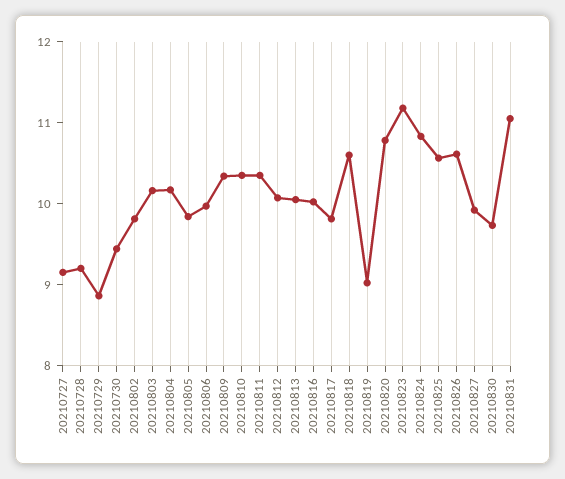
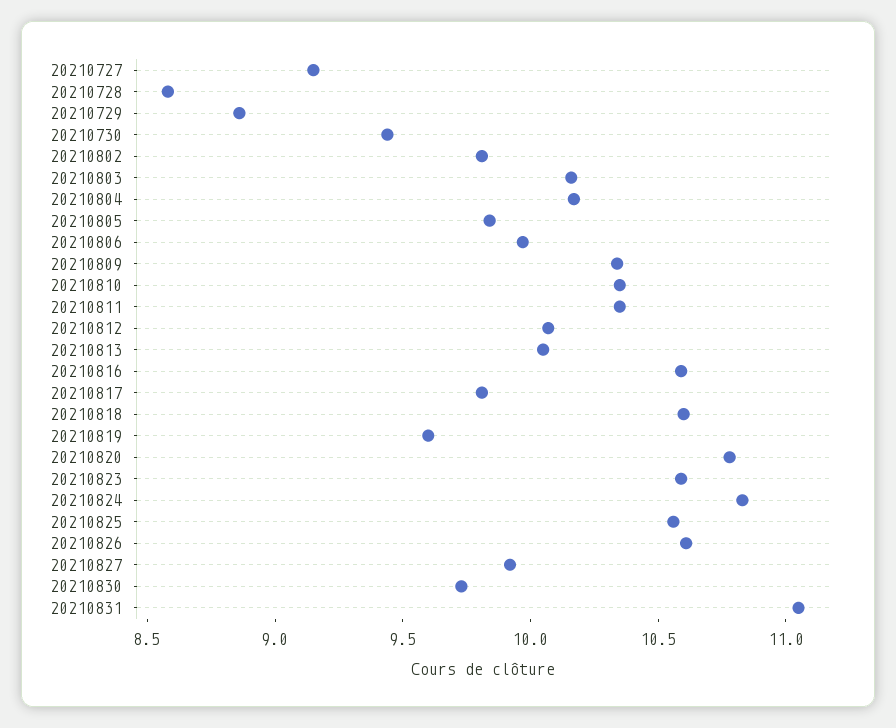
20210728: 9.2 -> 8.6
20210816: 10 -> 10.6
20210819: 9 -> 9.6
20210823: 11.2 -> 10.6

